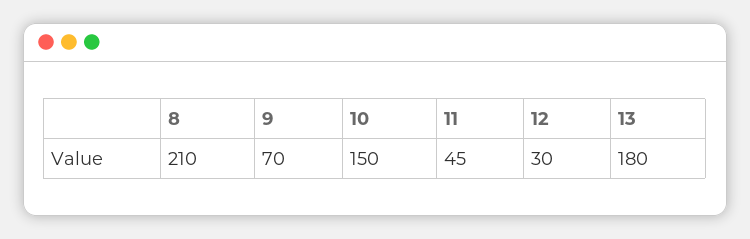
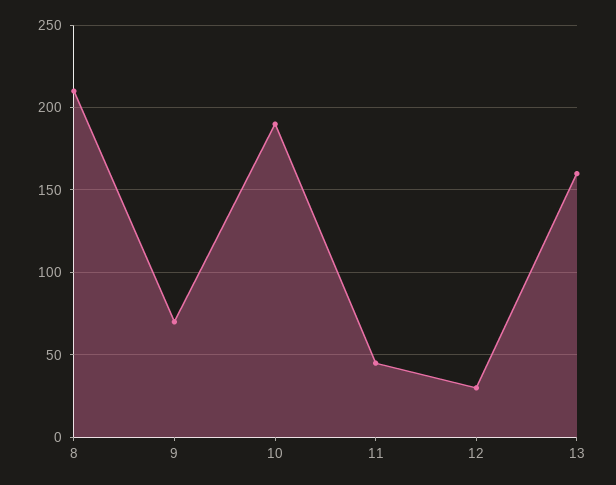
10: 150 -> 190
13: 180 -> 160

